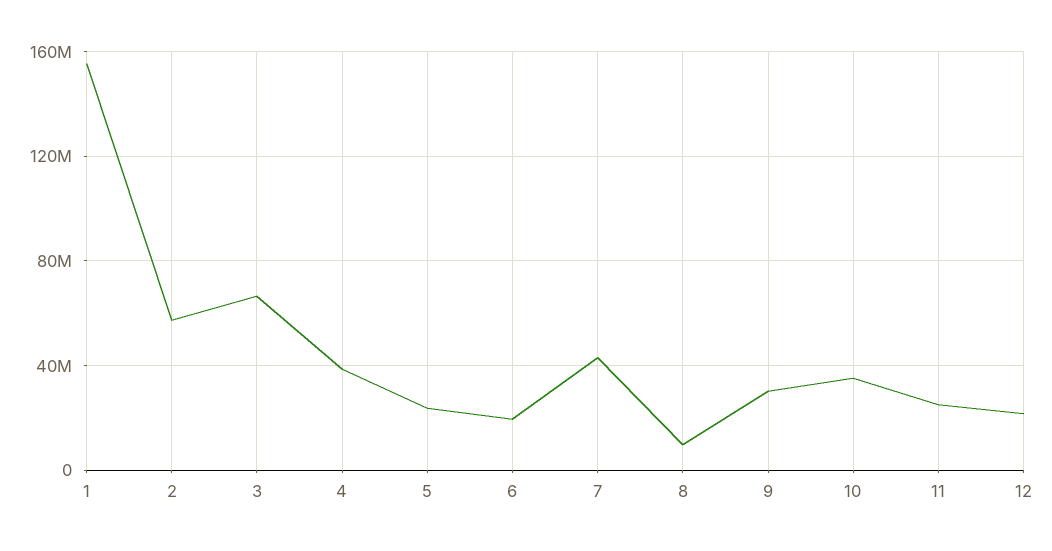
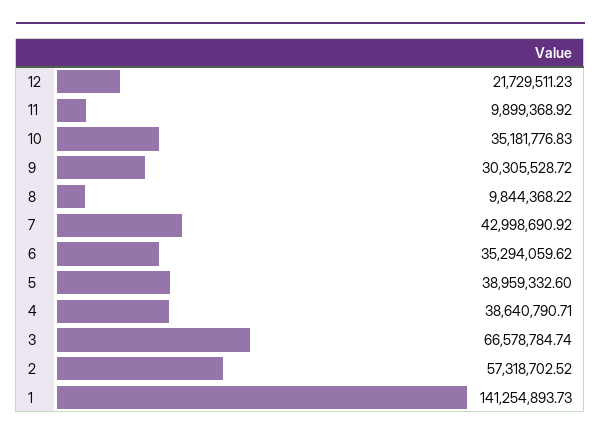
1: 155000000 -> 141254893.73
5: 25000000 -> 38959332.6
6: 20000000 -> 35294059.62
11: 25000000 -> 9899368.92

